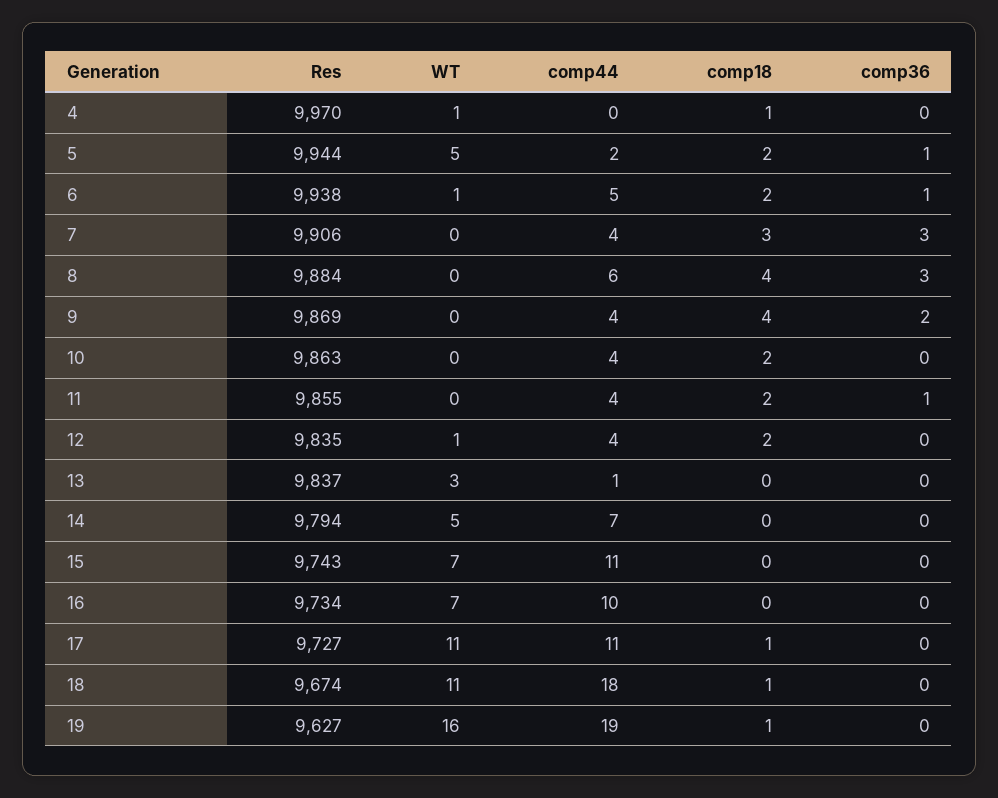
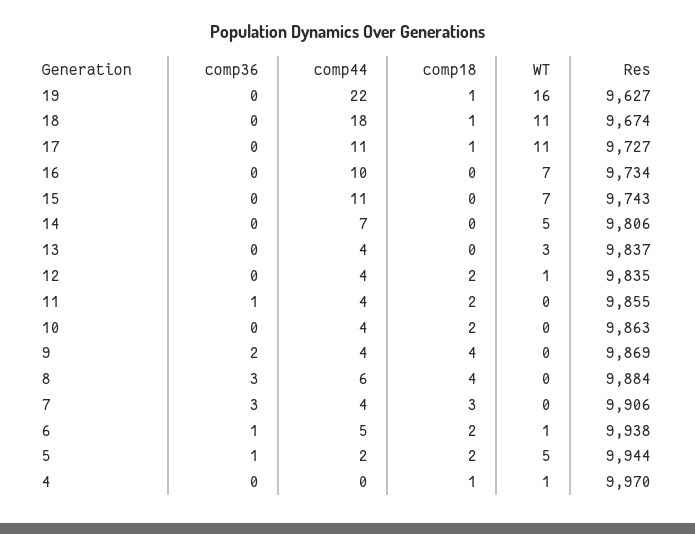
comp44, 13: 1 -> 4
Res, 14: 9794 -> 9806
comp44, 19: 19 -> 22

